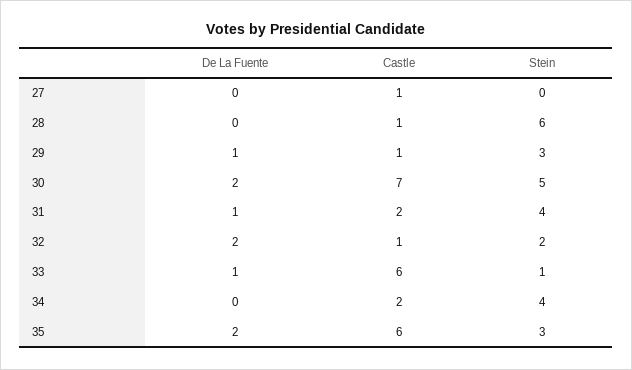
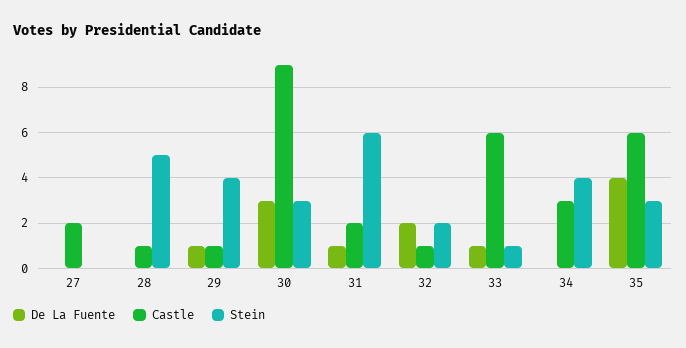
Castle, 27: 1 -> 2
Stein, 28: 6 -> 5
Stein, 29: 3 -> 4
De La Fuente, 30: 2 -> 3
Castle, 30: 7 -> 9
Stein, 30: 5 -> 3
Stein, 31: 4 -> 6
Castle, 34: 2 -> 3
De La Fuente, 35: 2 -> 4

